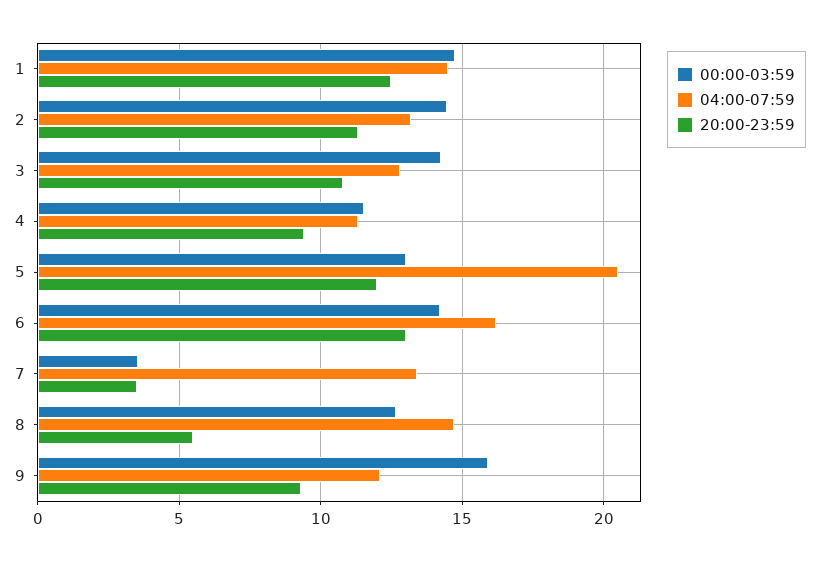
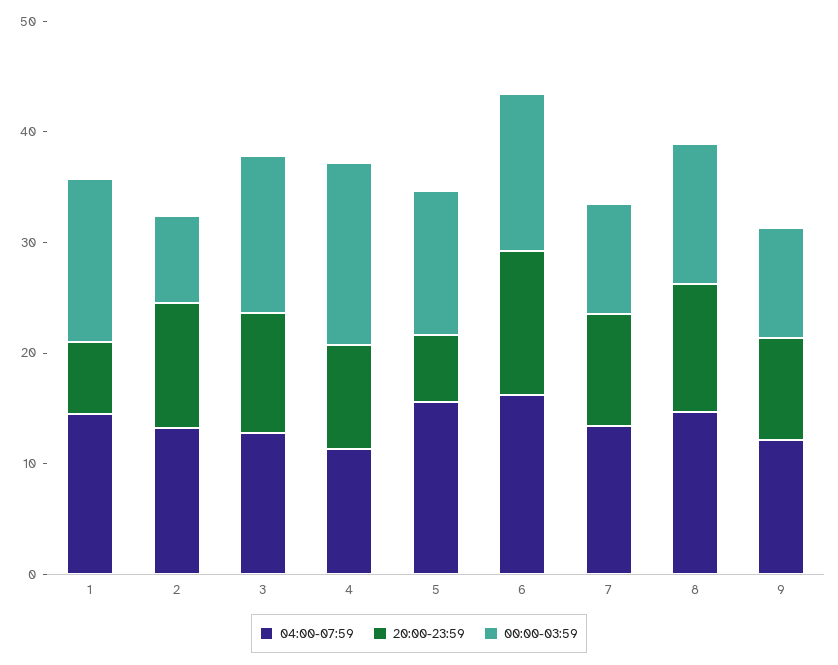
20:00-23:59, 1: 12.5 -> 6
00:00-03:59, 2: 14.5 -> 8
00:00-03:59, 4: 11.5 -> 16
04:00-07:59, 5: 20.5 -> 16
20:00-23:59, 5: 12 -> 6
00:00-03:59, 7: 3.5 -> 10
20:00-23:59, 7: 3.5 -> 10
20:00-23:59, 8: 5.5 -> 12
00:00-03:59, 9: 16 -> 10

